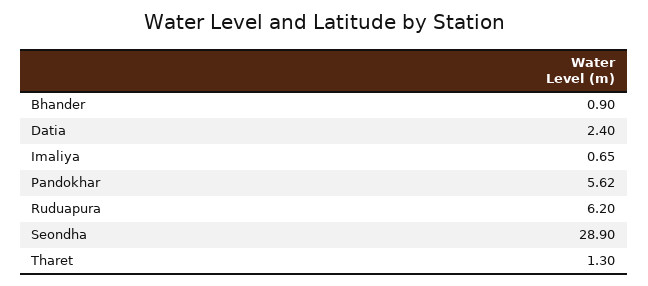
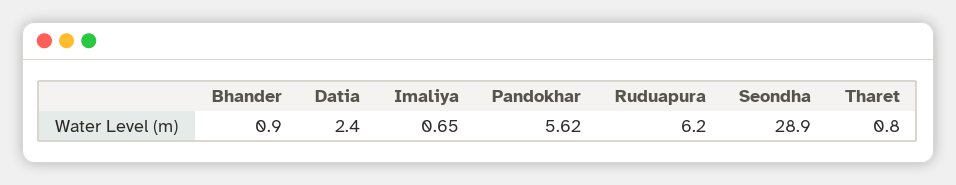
Tharet: 1.3 -> 0.8

